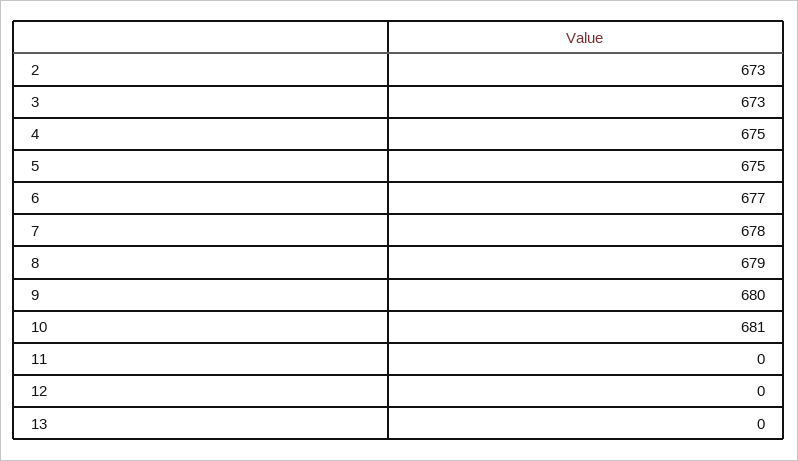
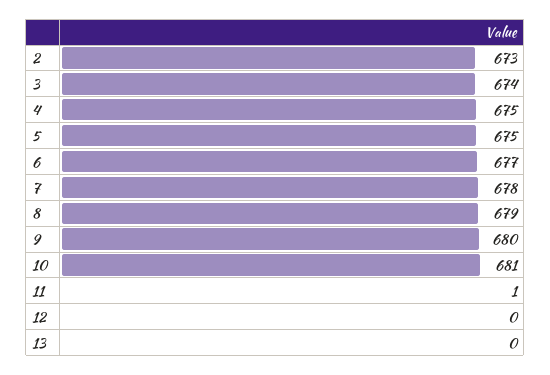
3: 673 -> 674
11: 0 -> 1

